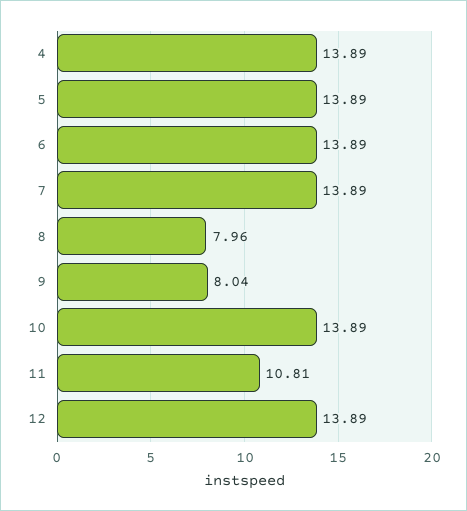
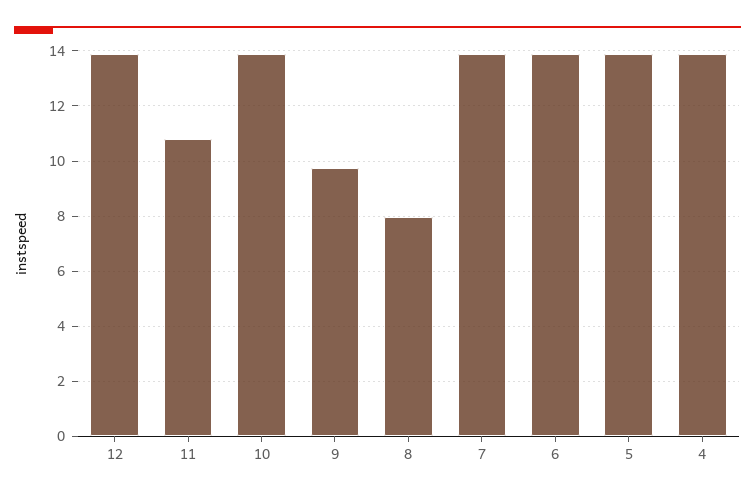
9: 8.04 -> 9.75

